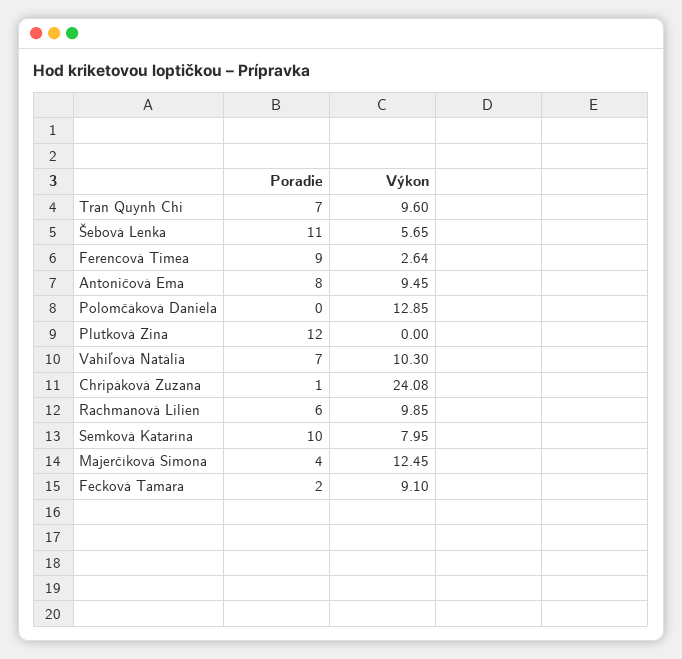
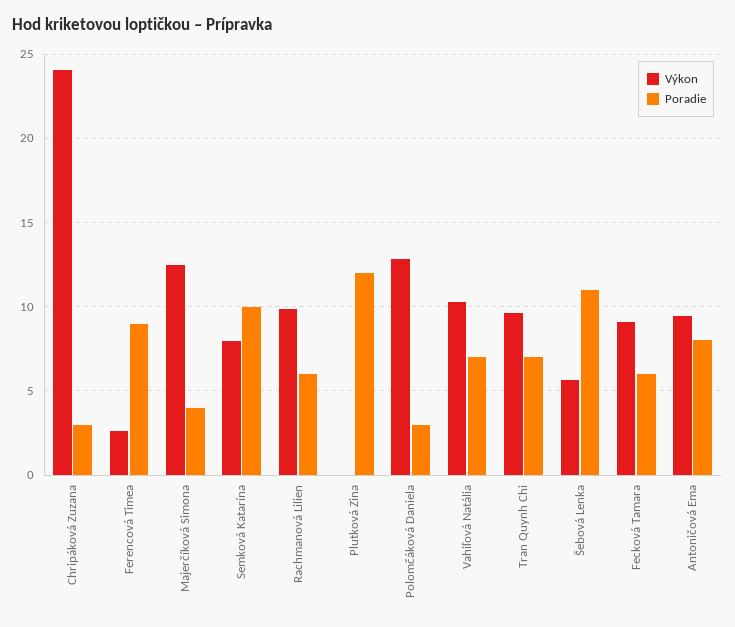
Poradie, Polomčáková Daniela: 0 -> 3
Poradie, Chripáková Zuzana: 1 -> 3
Poradie, Fecková Tamara: 2 -> 6

